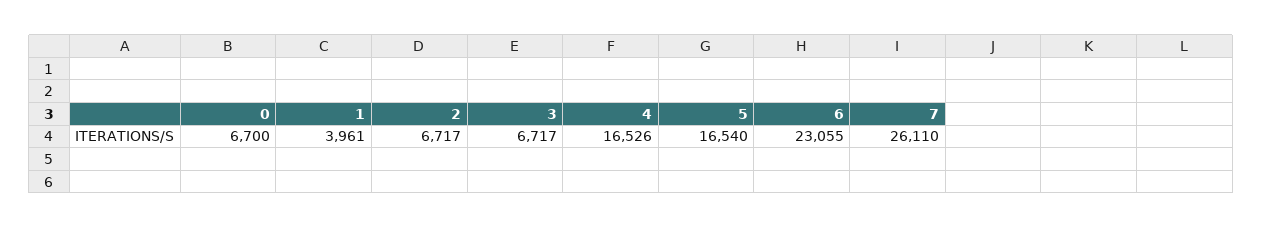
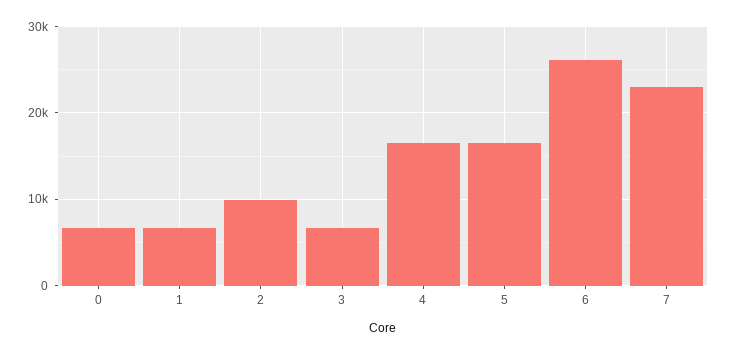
1: 3961 -> 7000
2: 6717 -> 10000
6: 23055 -> 26000
7: 26110 -> 23000

